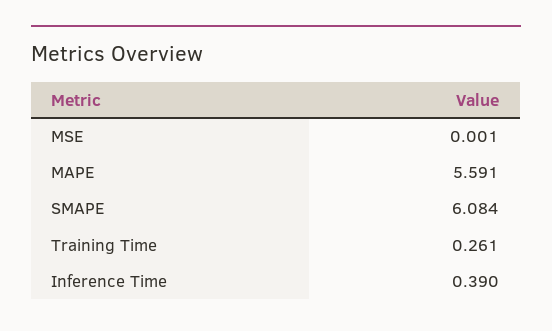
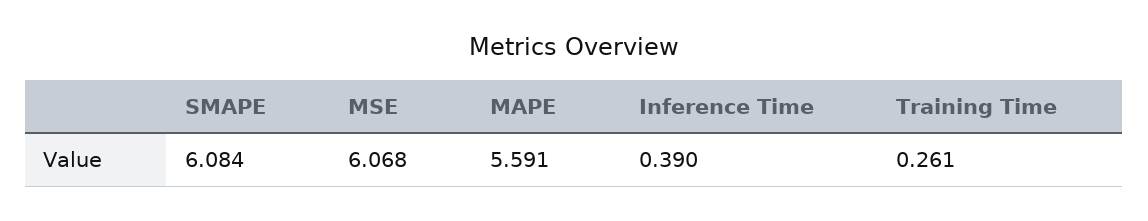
MSE: 0.001 -> 6.068

